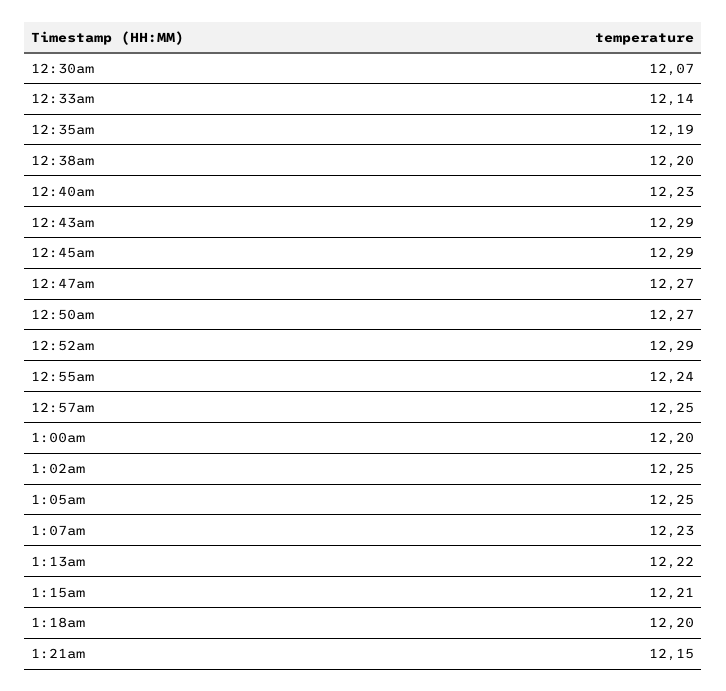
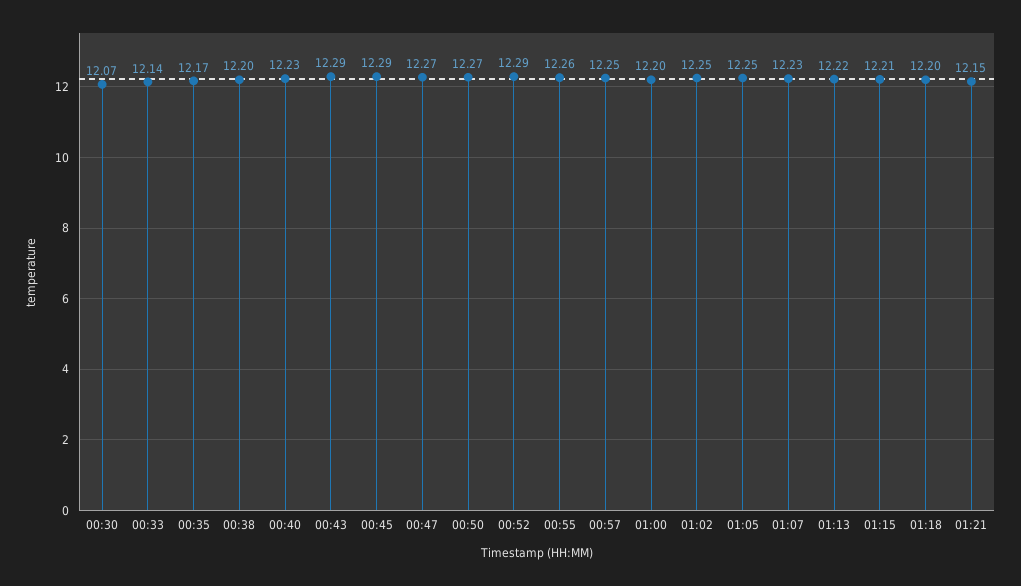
12:35am: 12.19 -> 12.17
12:55am: 12.24 -> 12.26

